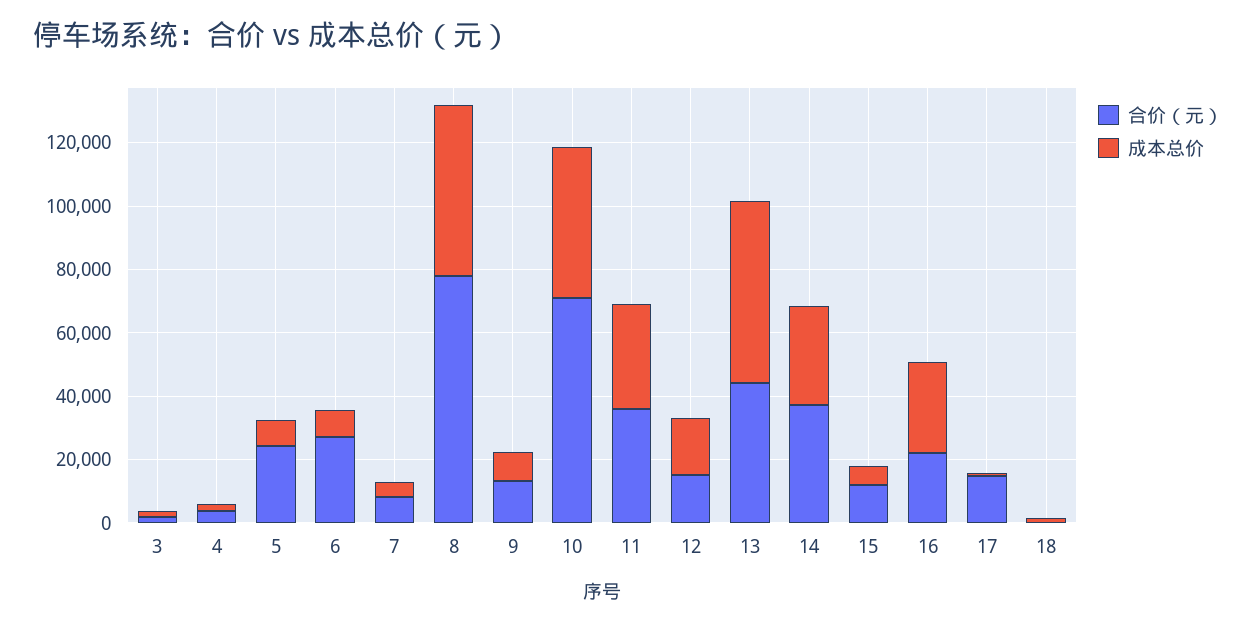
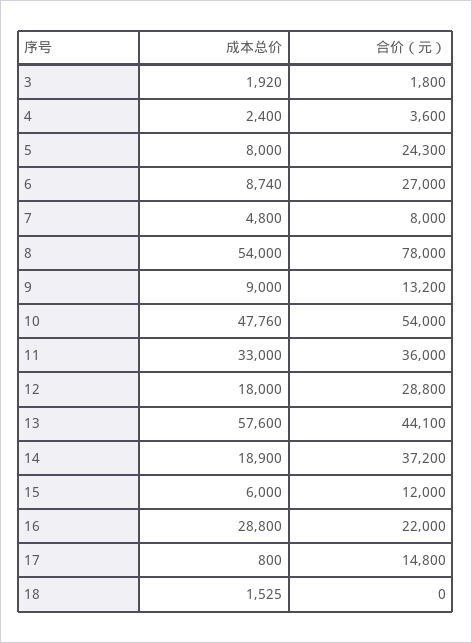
合价（元）, 10: 70000 -> 54000
合价（元）, 12: 15000 -> 28800
成本总价, 14: 30000 -> 18900

